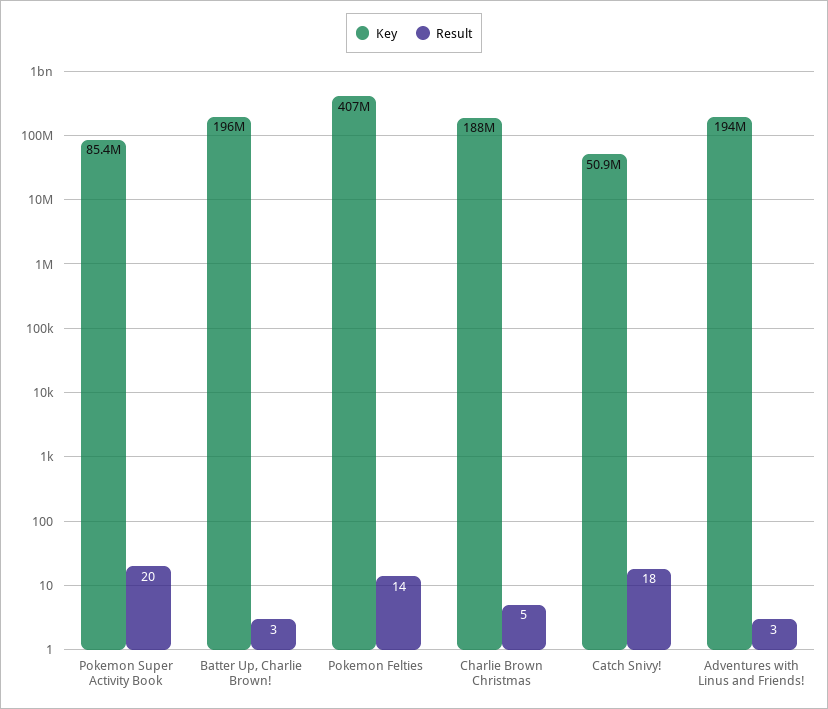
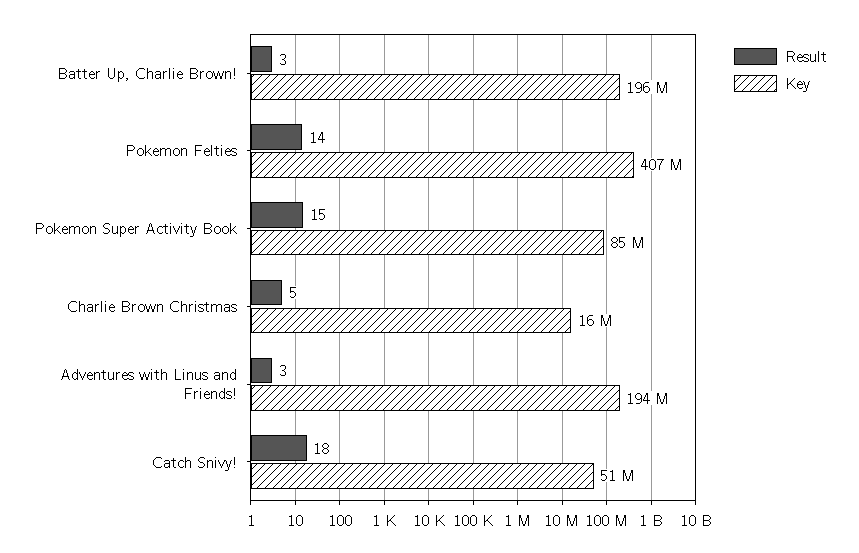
Result, Pokemon Super Activity Book: 20 -> 15
Key, Charlie Brown Christmas: 188000000 -> 16000000

